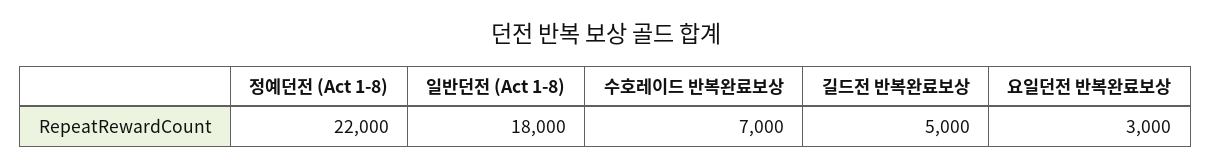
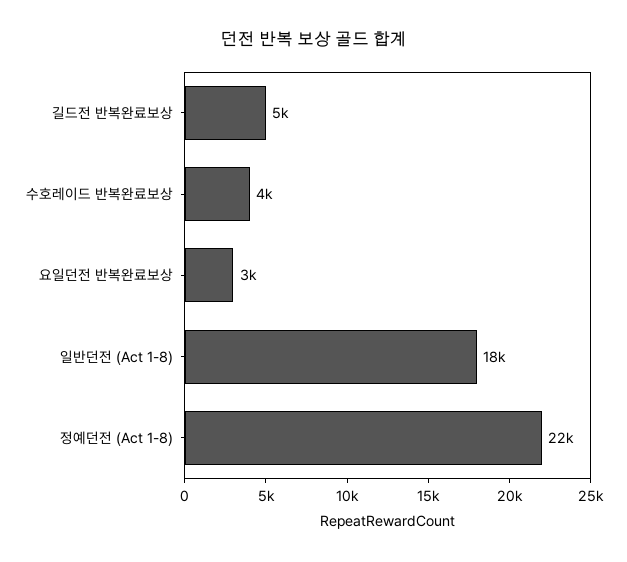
수호레이드 반복완료보상: 7000 -> 4000

